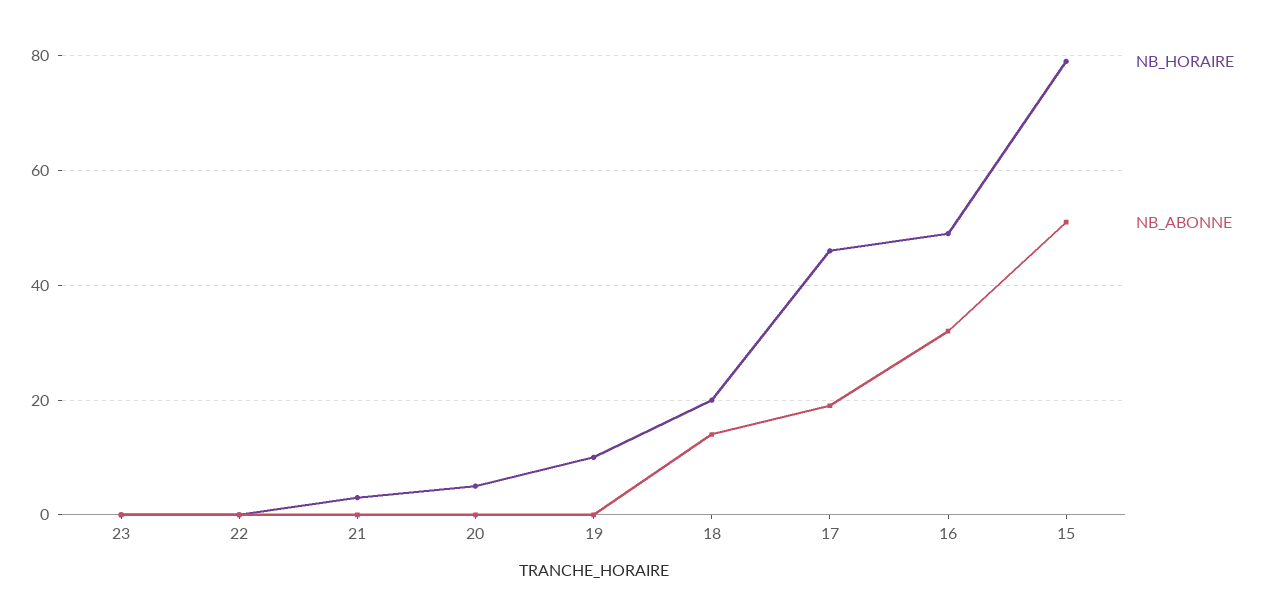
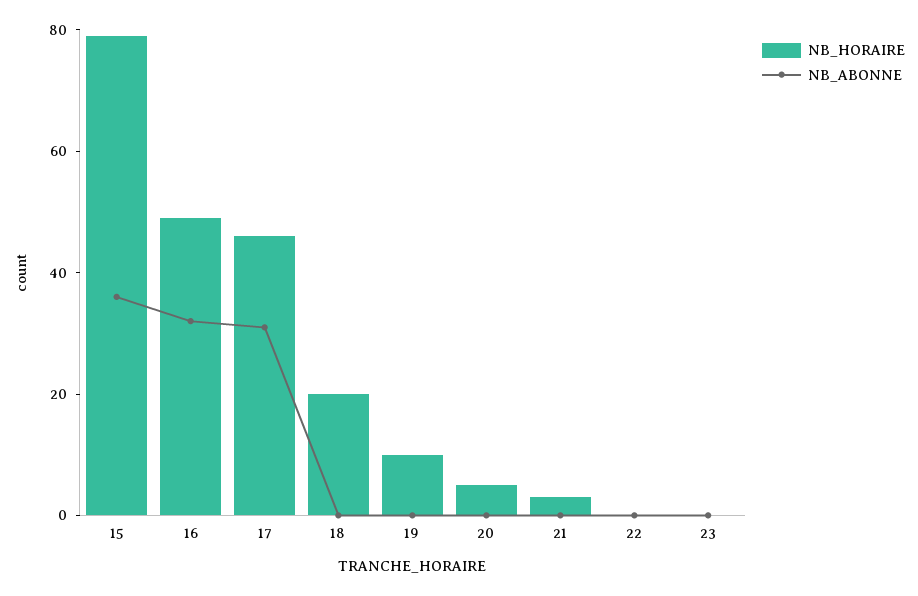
NB_ABONNE, 18: 15 -> 0
NB_ABONNE, 17: 20 -> 30
NB_ABONNE, 15: 50 -> 35

